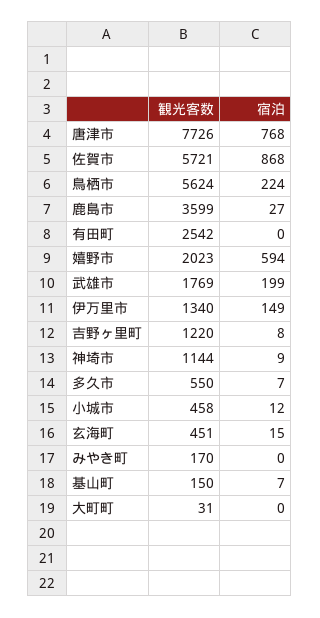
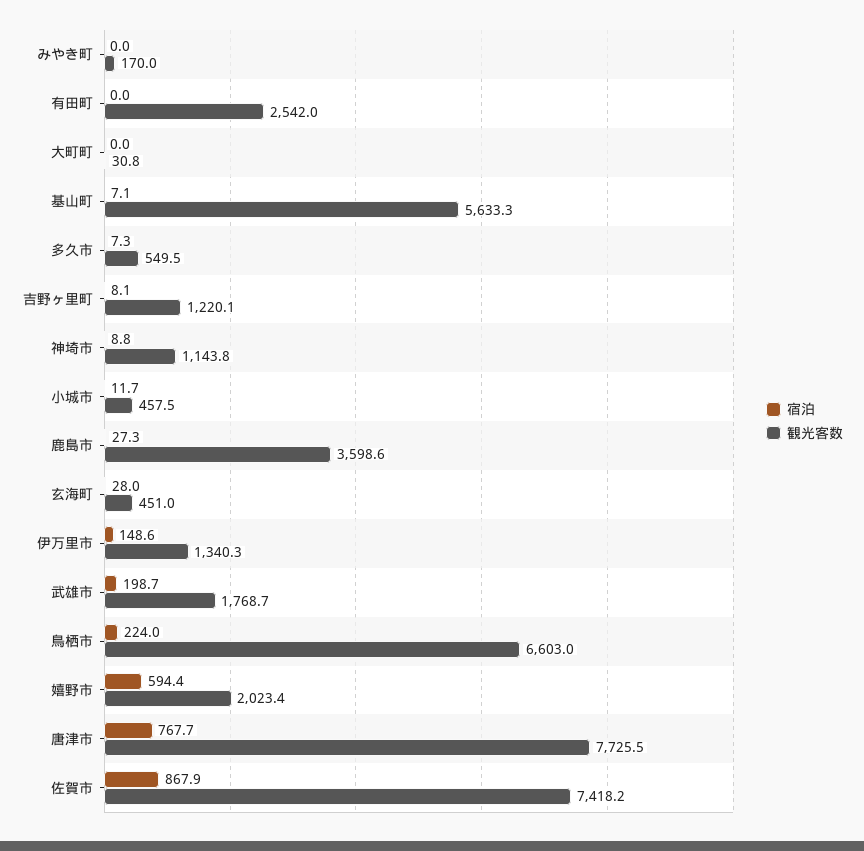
観光客数, 佐賀市: 5721 -> 7418.2
観光客数, 鳥栖市: 5624 -> 6603
宿泊, 玄海町: 15 -> 28
観光客数, 基山町: 150 -> 5633.3

